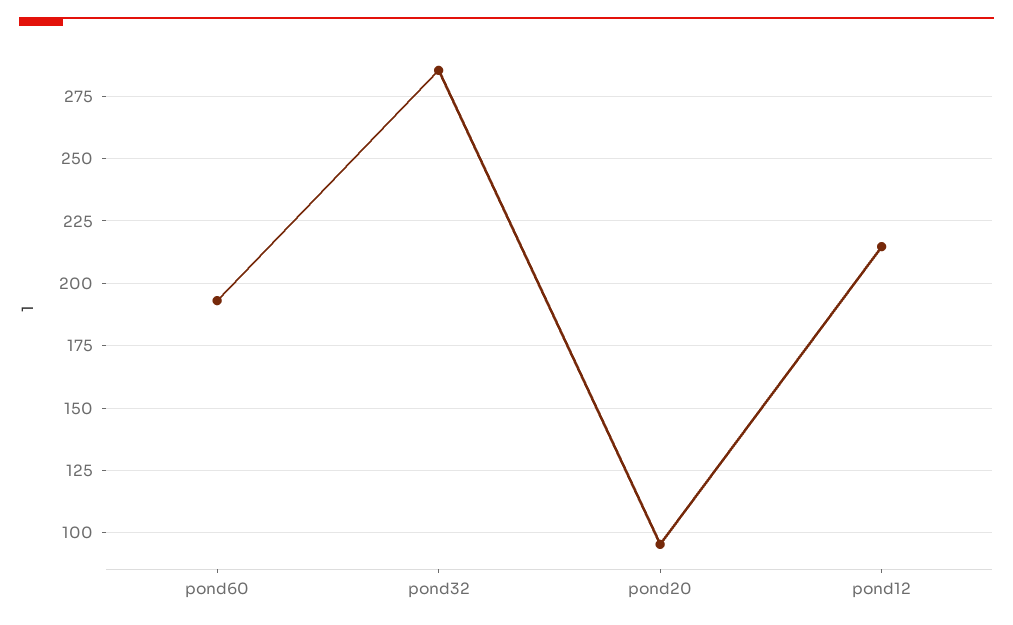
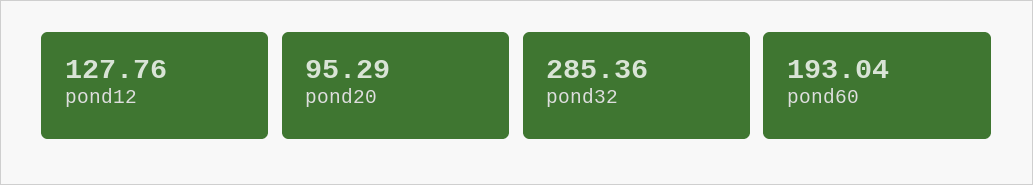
pond12: 215 -> 127.76

